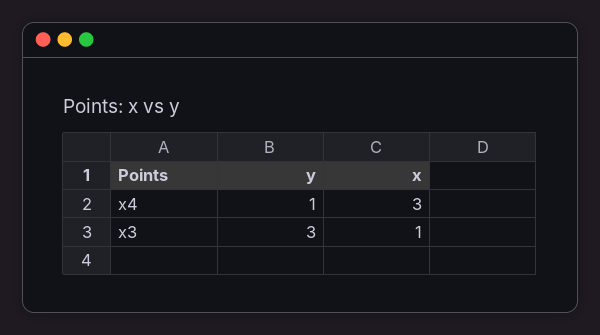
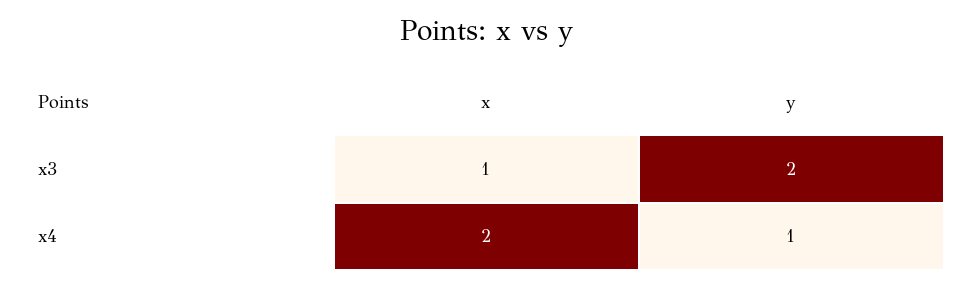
x, x4: 3 -> 2
y, x3: 3 -> 2

